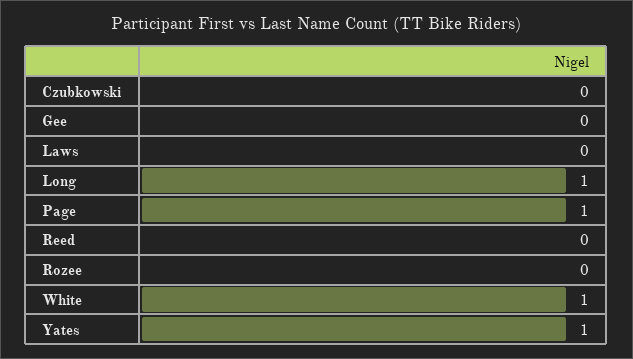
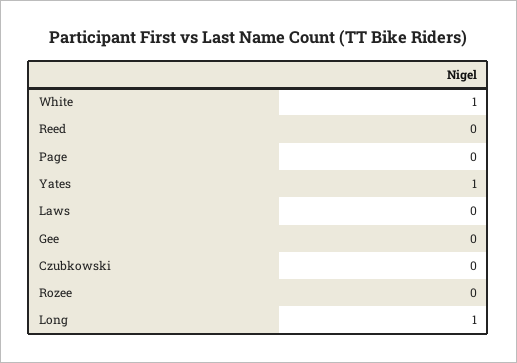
Page: 1 -> 0

